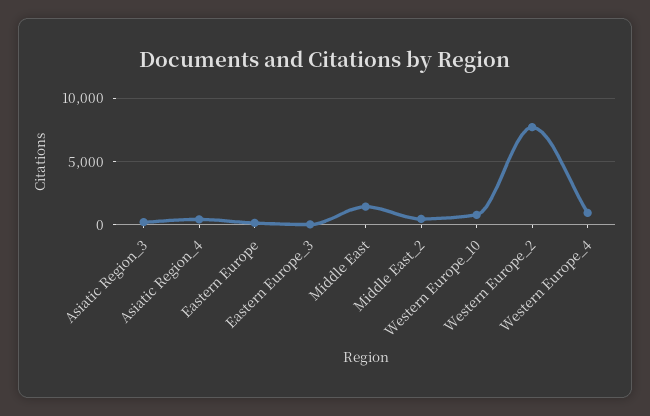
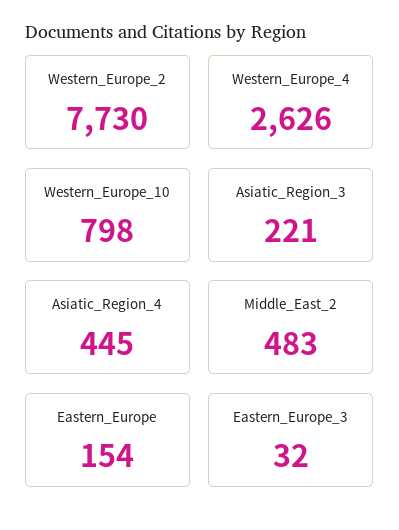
Middle East: 1500 -> none
Western Europe_4: 1000 -> 2626

